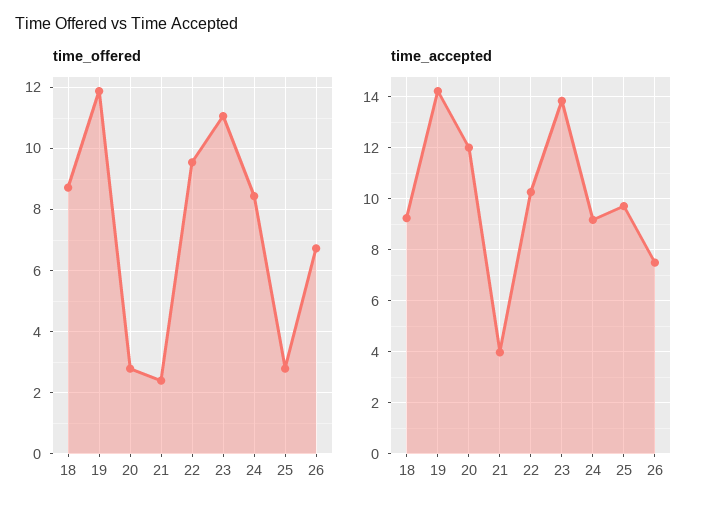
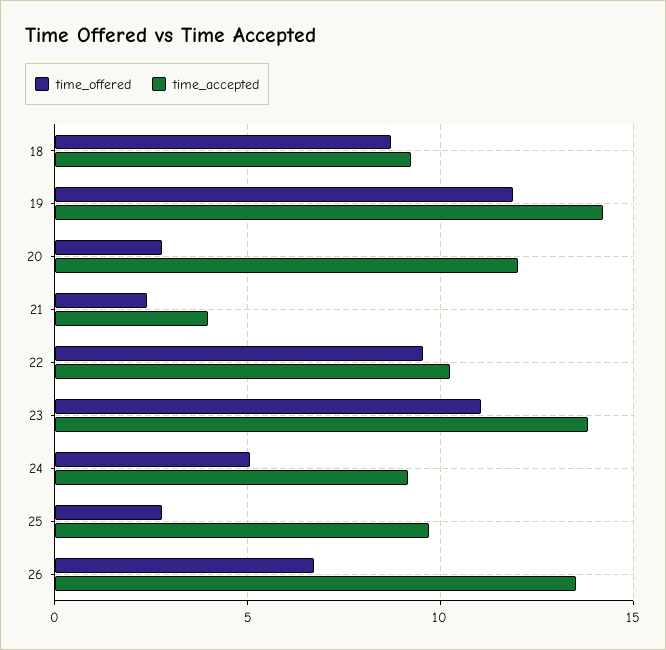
time_offered, 24: 8.4 -> 5
time_accepted, 26: 7.5 -> 13.5

